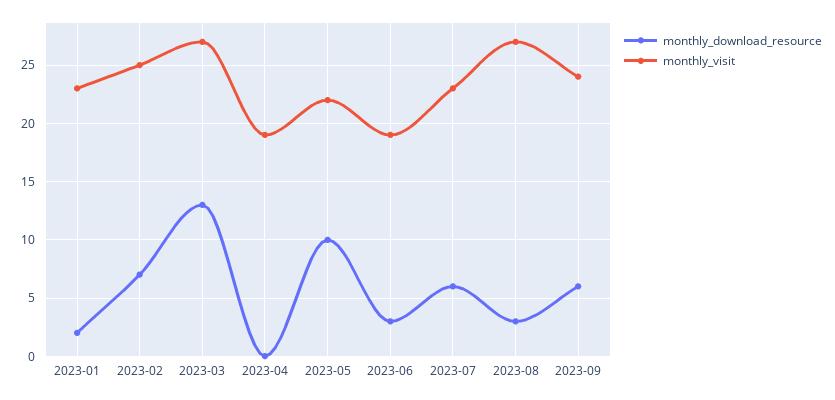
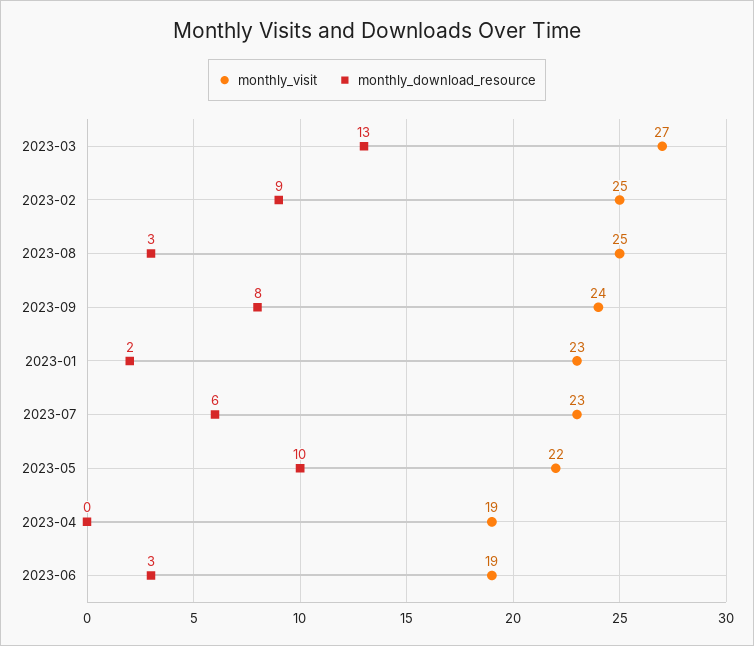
monthly_download_resource, 2023-02: 7 -> 9
monthly_visit, 2023-08: 27 -> 25
monthly_download_resource, 2023-09: 6 -> 8

